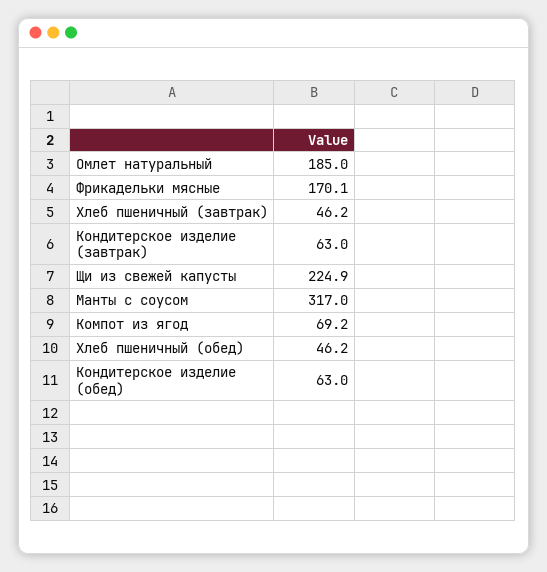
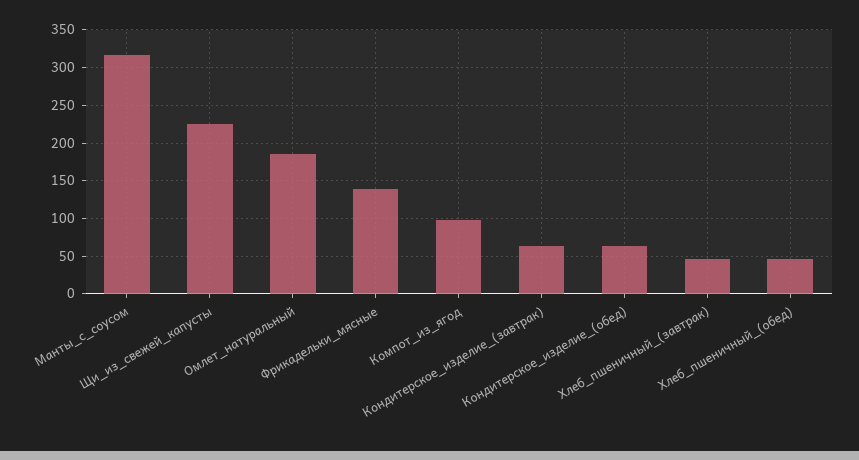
Фрикадельки мясные: 170.1 -> 140
Компот из ягод: 69.2 -> 100

